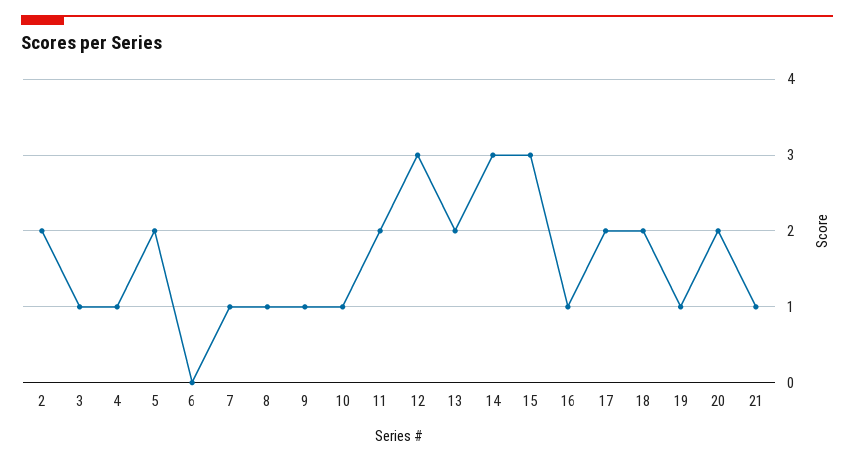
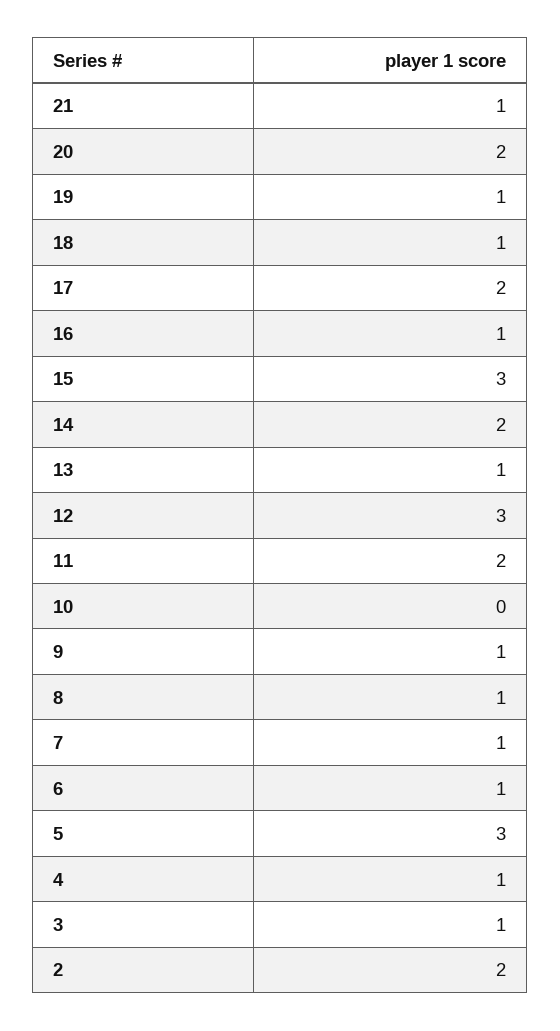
5: 2 -> 3
6: 0 -> 1
10: 1 -> 0
13: 2 -> 1
14: 3 -> 2
18: 2 -> 1

